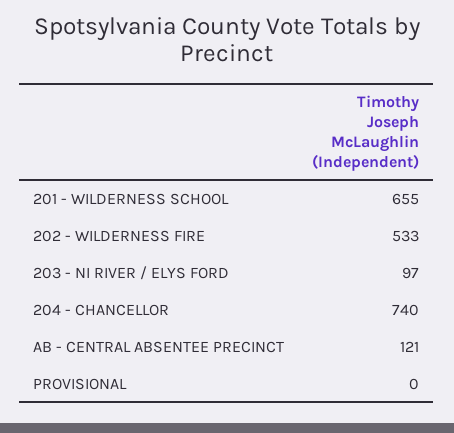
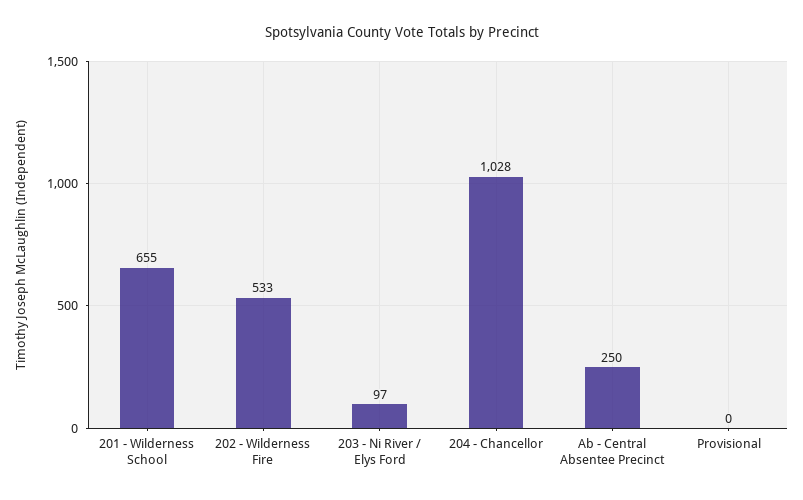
204 - CHANCELLOR: 740 -> 1028
AB - CENTRAL ABSENTEE PRECINCT: 121 -> 250

